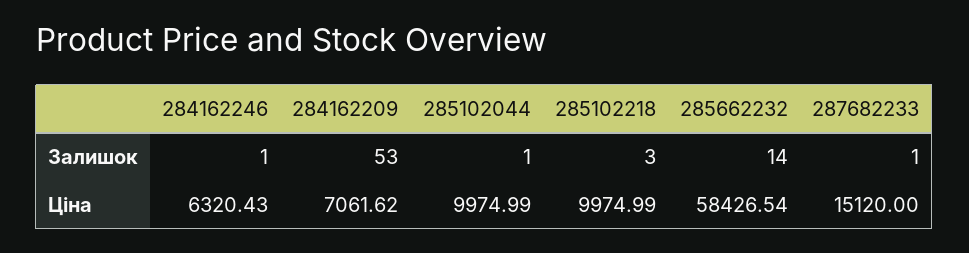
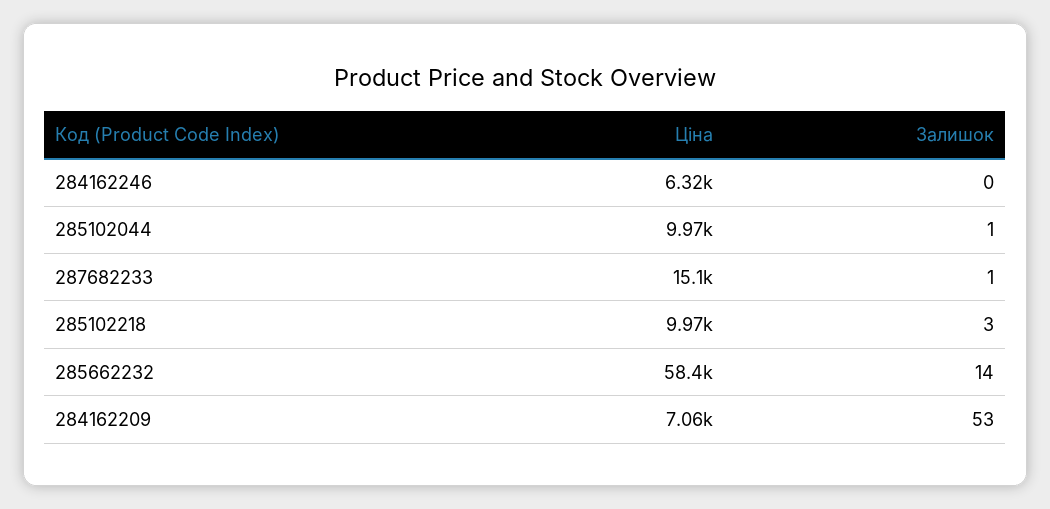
284162246, Залишок: 1 -> 0

